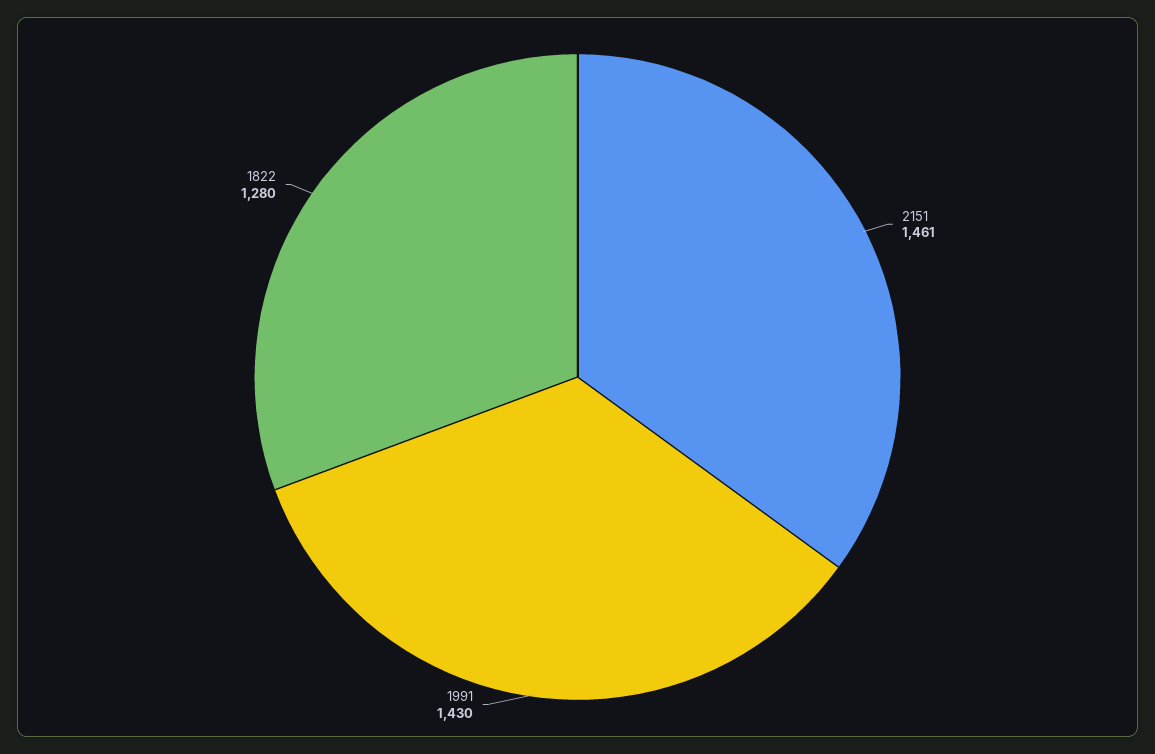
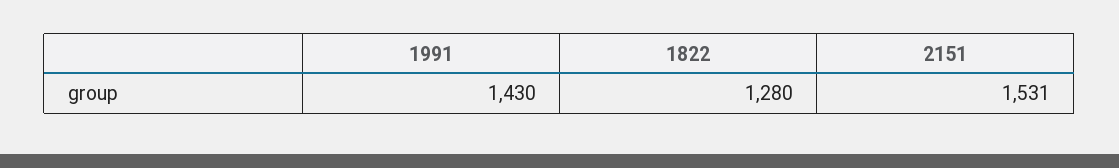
2151: 1461 -> 1531

